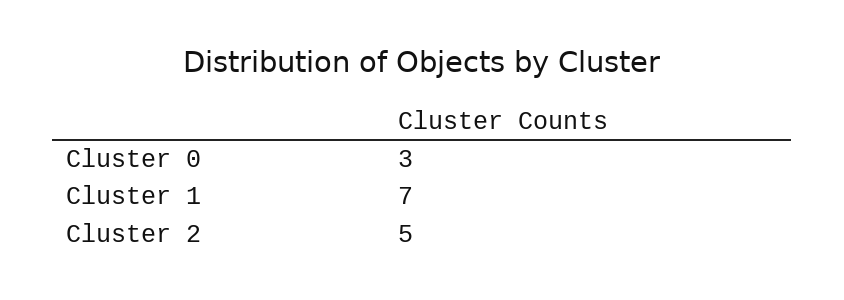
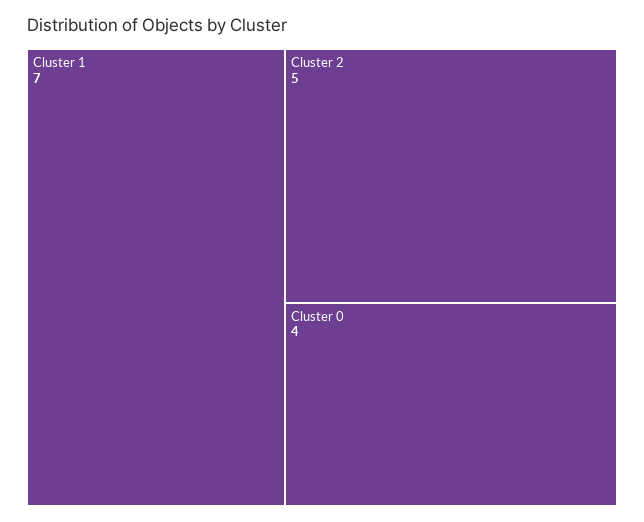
Cluster 0: 3 -> 4

